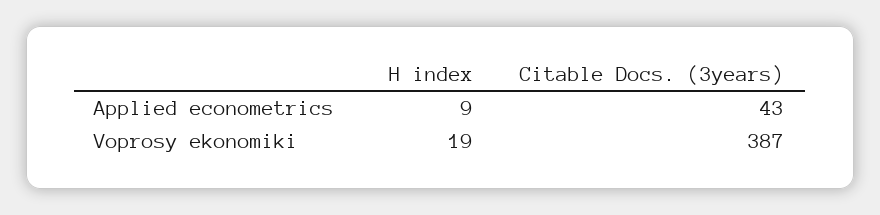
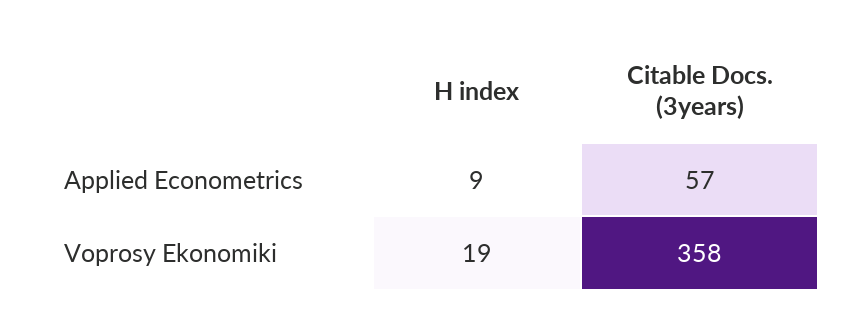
Citable Docs. (3years), Applied econometrics: 43 -> 57
Citable Docs. (3years), Voprosy ekonomiki: 387 -> 358

